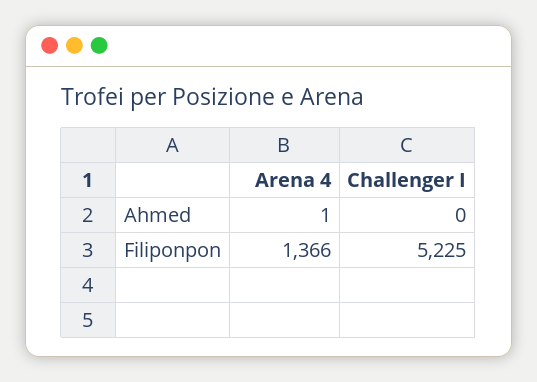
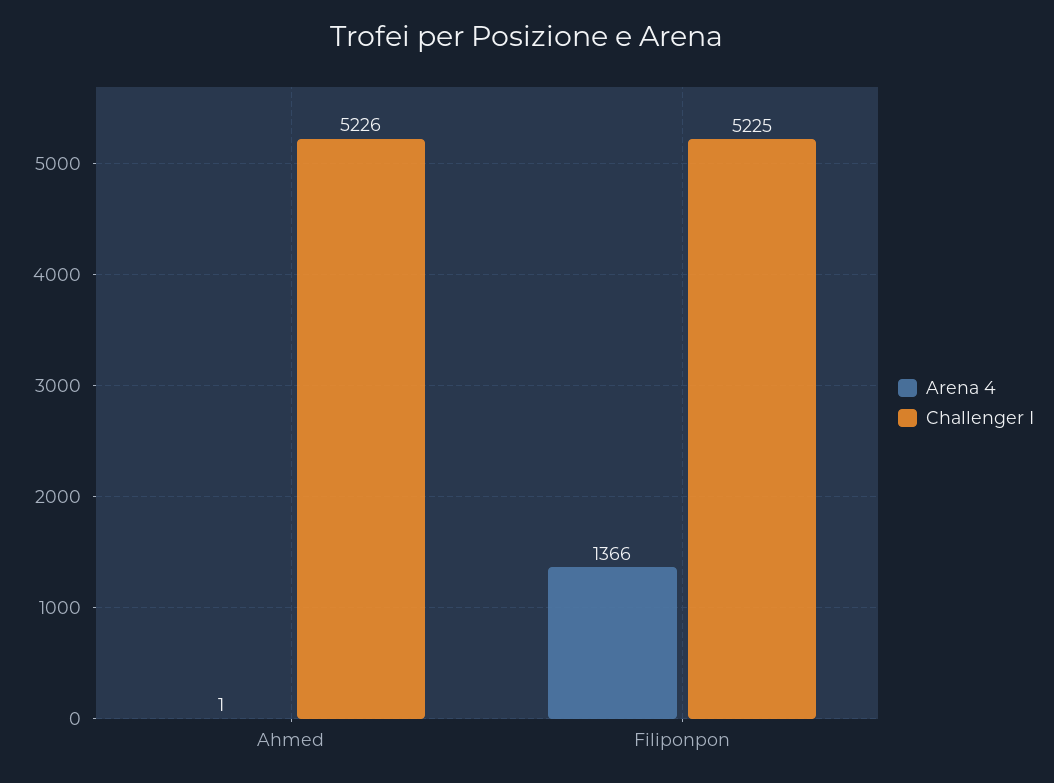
Challenger I, Ahmed: 0 -> 5226

